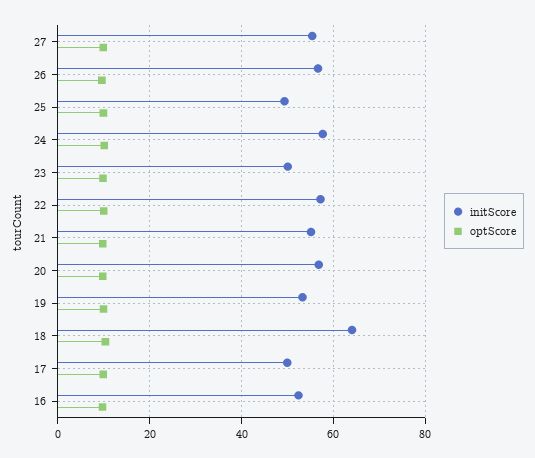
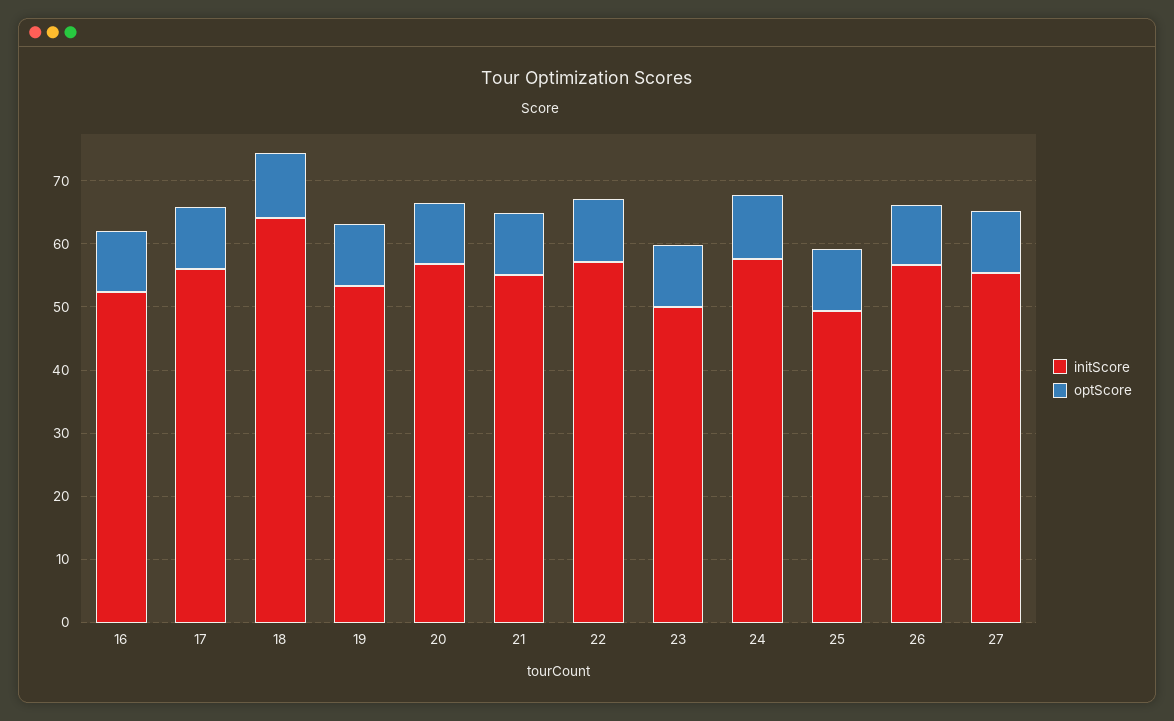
initScore, 17: 50 -> 56

